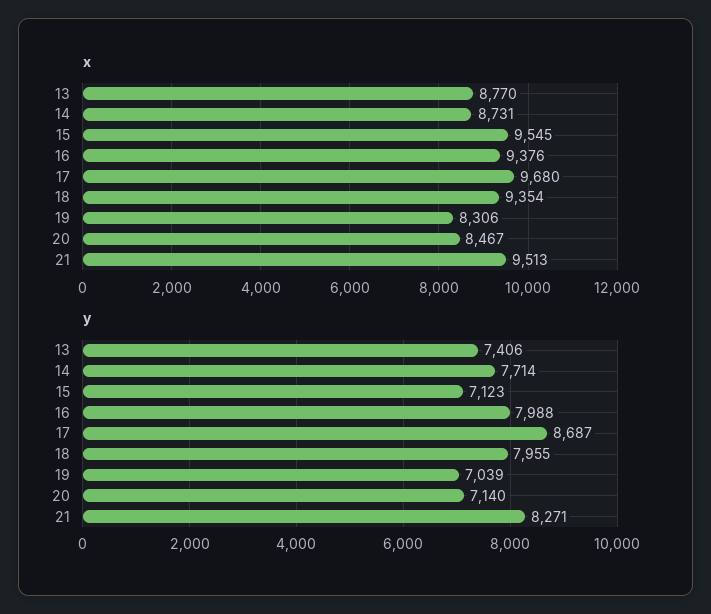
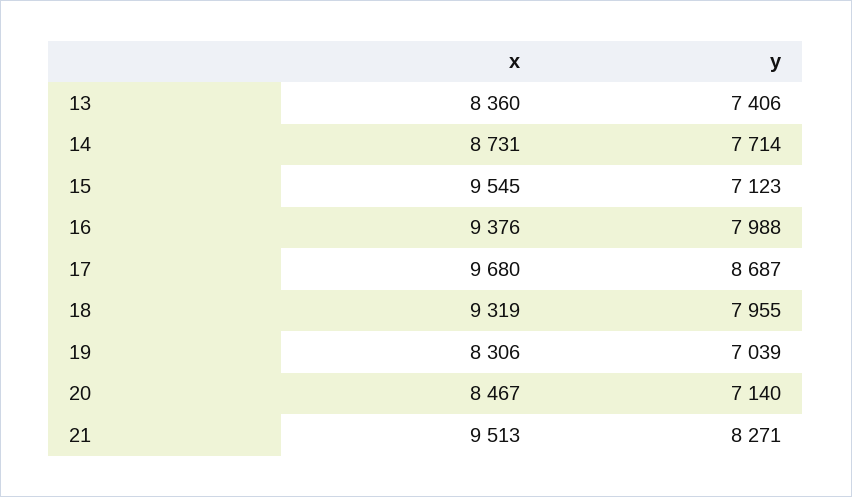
x, 13: 8770 -> 8360
x, 18: 9354 -> 9319

